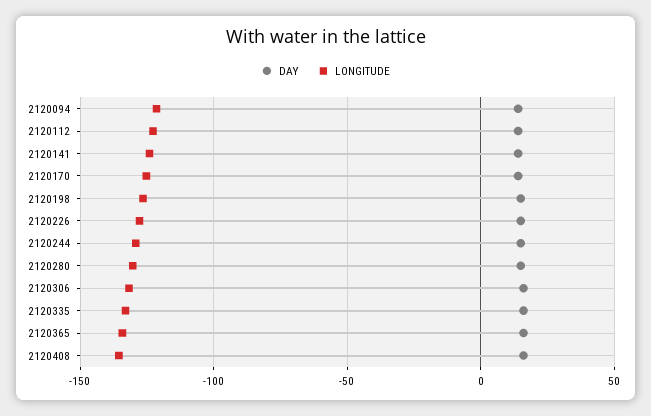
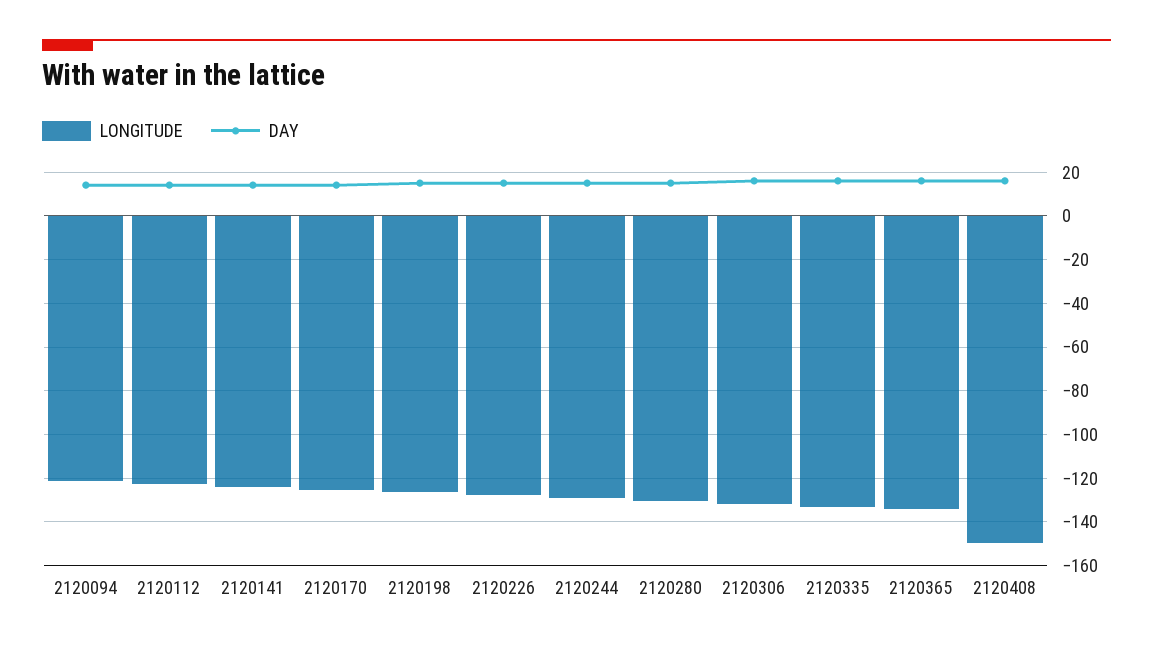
LONGITUDE, 2120408: -135 -> -150

